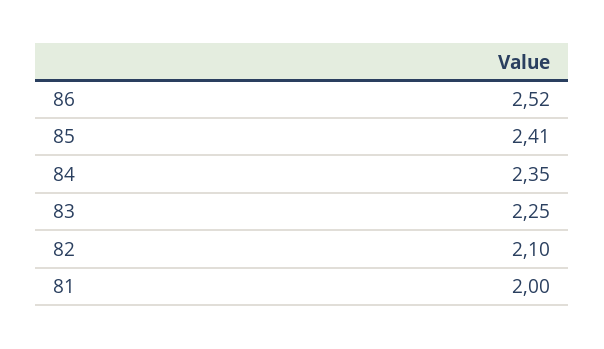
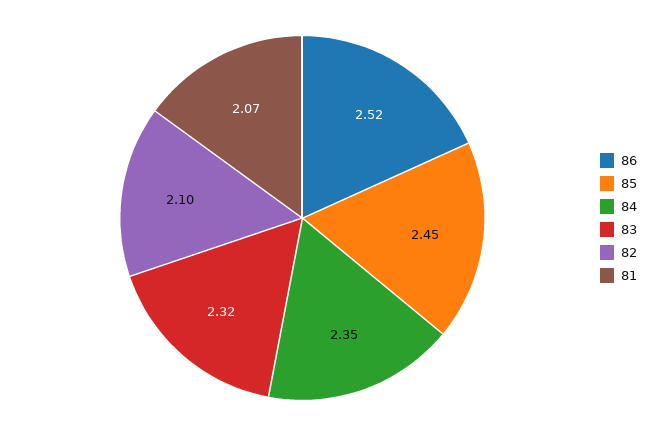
85: 2.41 -> 2.45
83: 2.25 -> 2.32
81: 2 -> 2.07

